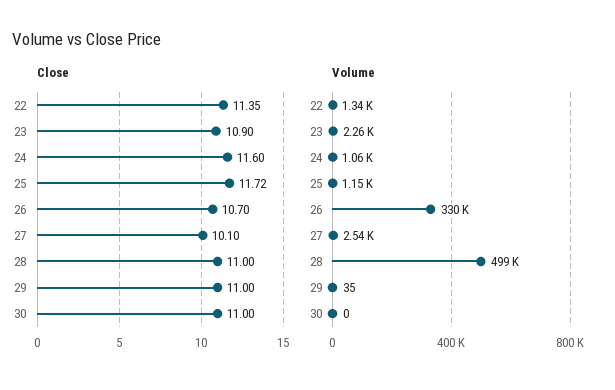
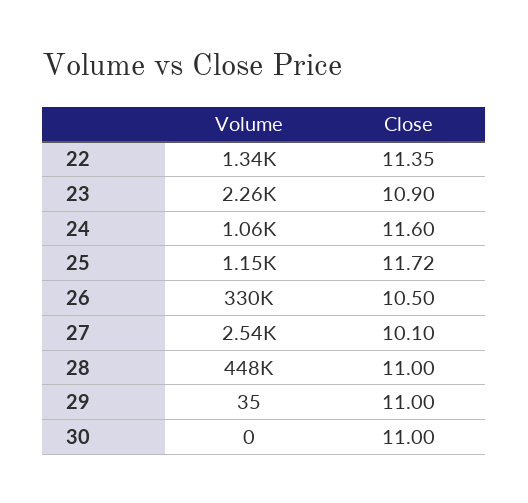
Close, 26: 10.7 -> 10.5
Volume, 28: 499000 -> 448000

